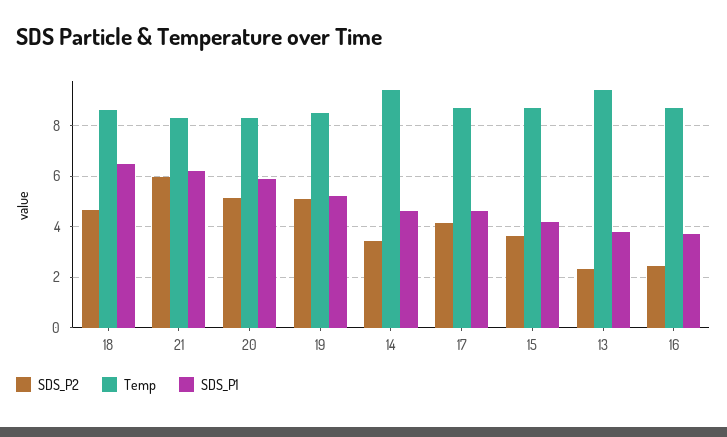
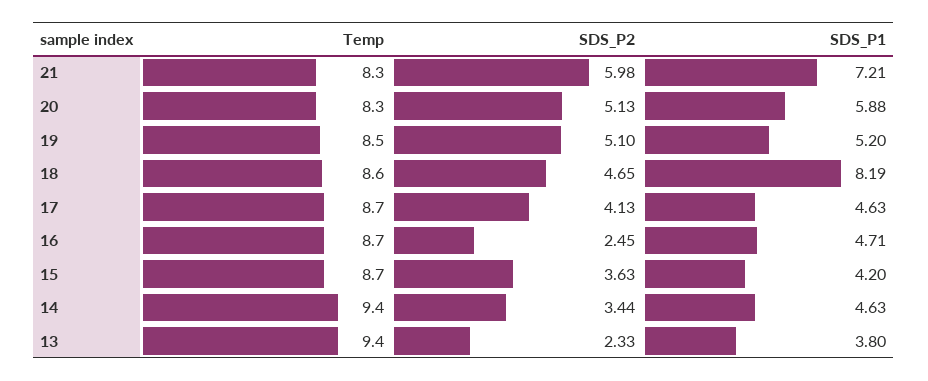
SDS_P1, 18: 6.5 -> 8.19
SDS_P1, 21: 6.25 -> 7.21
SDS_P1, 16: 3.75 -> 4.71

